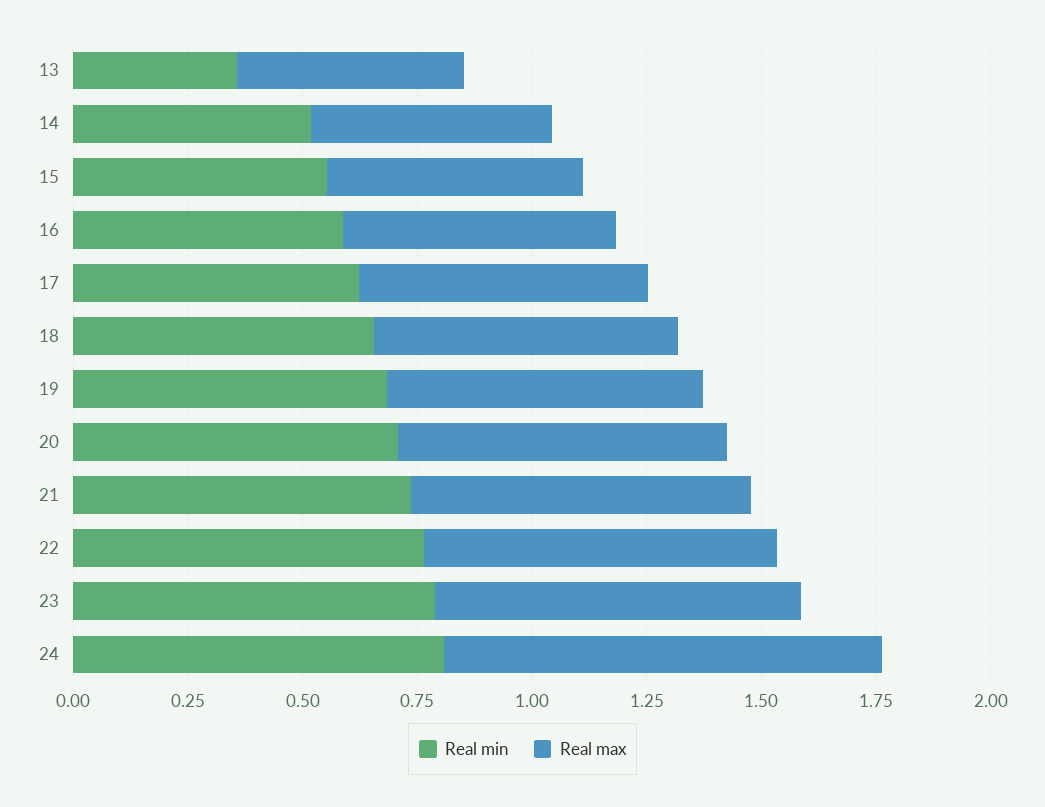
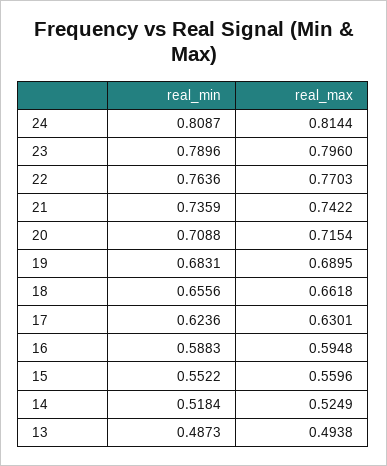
Real min, 13: 0.35 -> 0.4873
Real max, 24: 0.95 -> 0.8144

